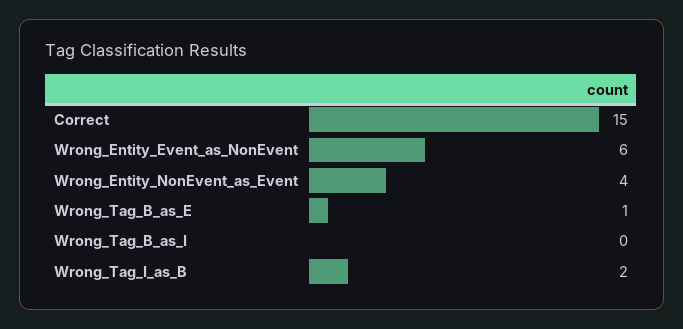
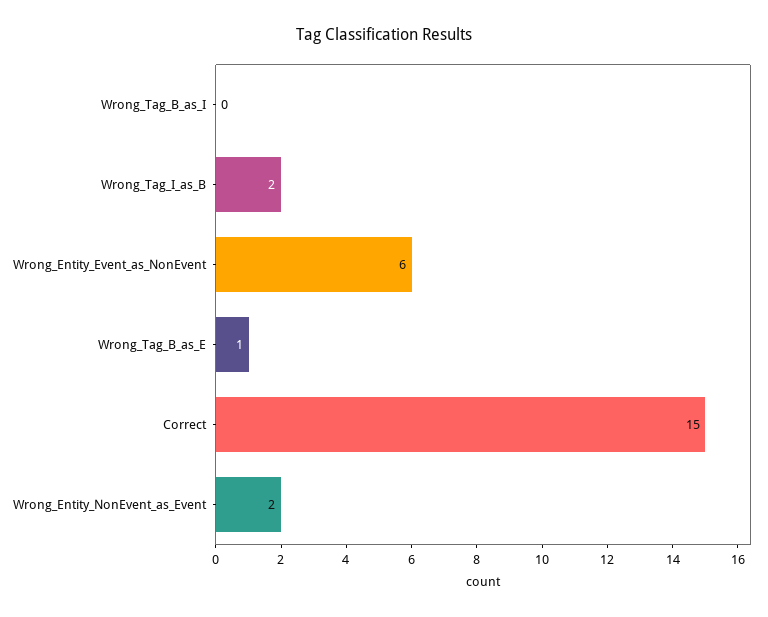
Wrong_Entity_NonEvent_as_Event: 4 -> 2

